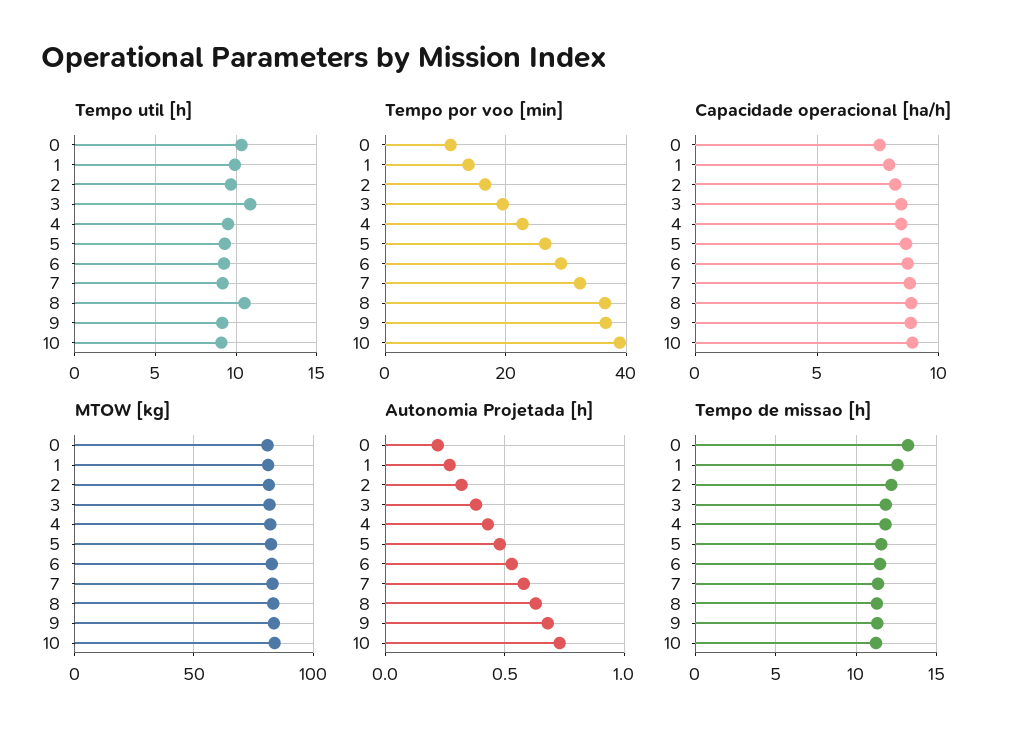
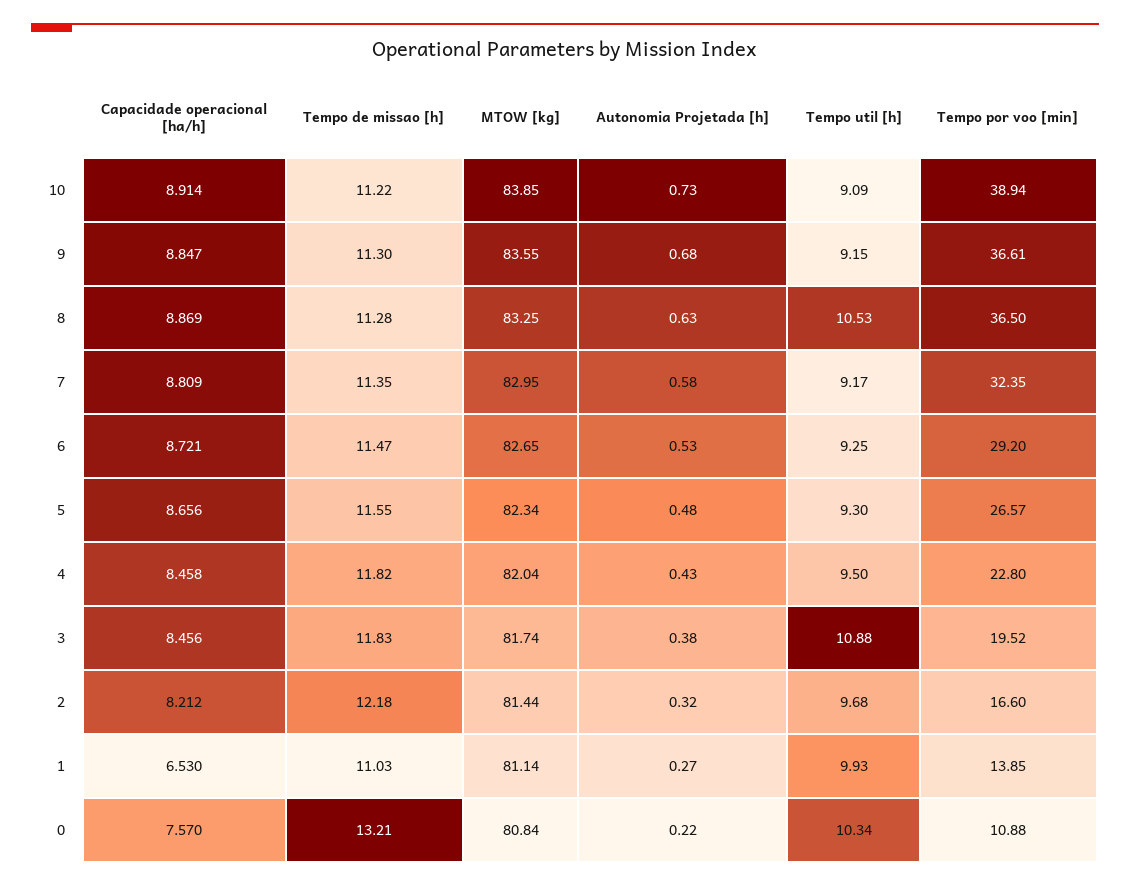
Capacidade operacional [ha/h], 1: 8 -> 6.53
Tempo de missao [h], 1: 12.5 -> 11.03

